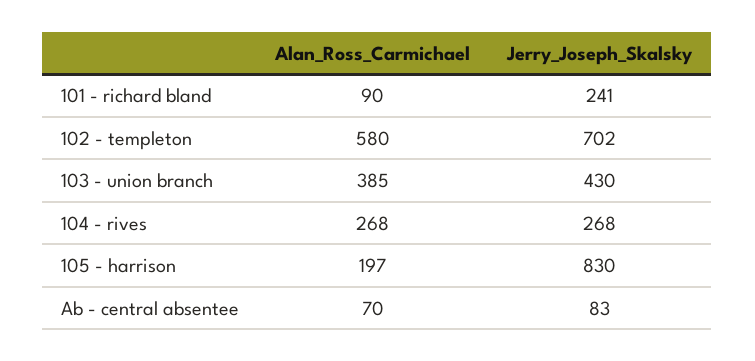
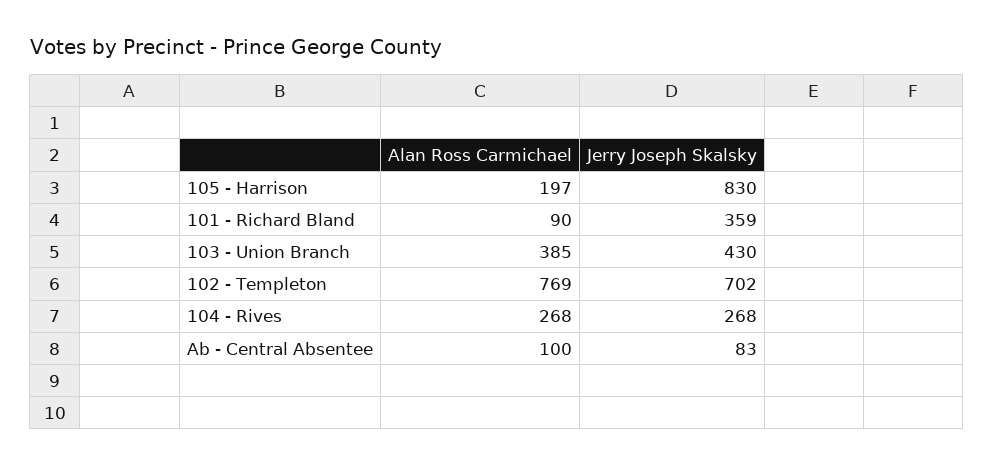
Jerry_Joseph_Skalsky, 101 - richard bland: 241 -> 359
Alan_Ross_Carmichael, 102 - templeton: 580 -> 769
Alan_Ross_Carmichael, Ab - central absentee: 70 -> 100

